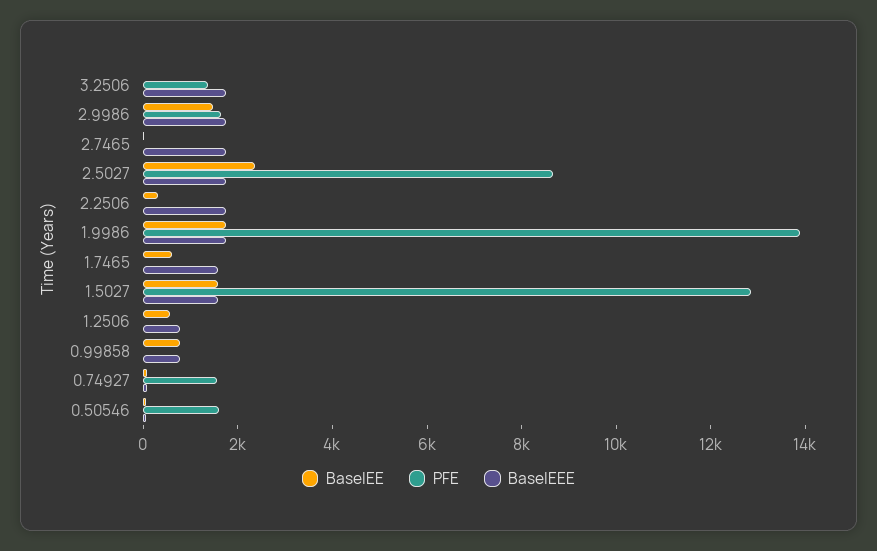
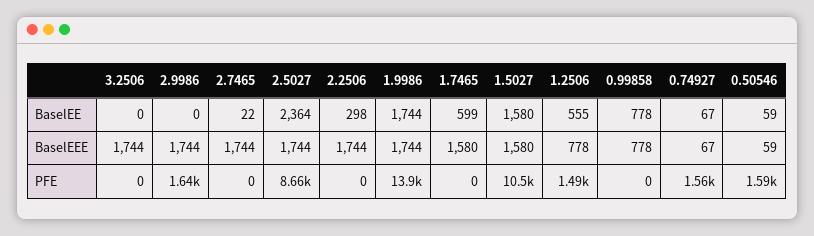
PFE, 3.2506: 1500 -> 0
BaselEE, 2.9986: 1500 -> 0
PFE, 1.5027: 13000 -> 10500
PFE, 1.2506: 0 -> 1490

